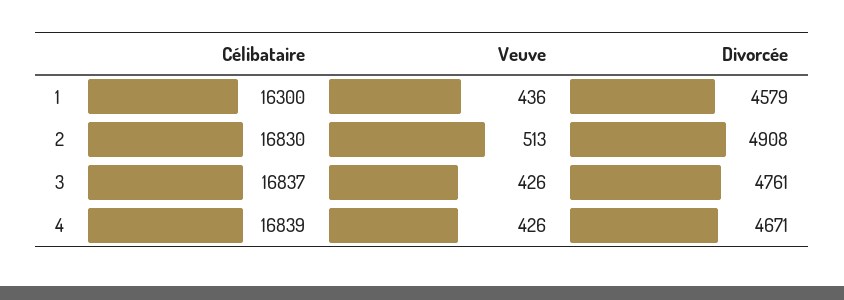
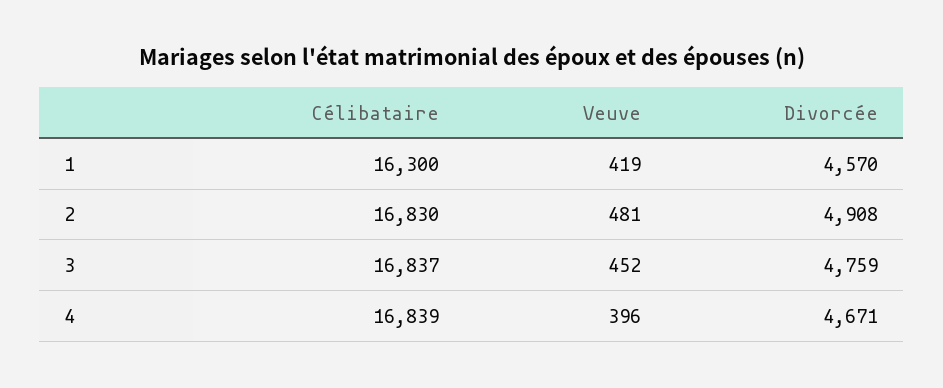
Veuve, 1: 436 -> 419
Divorcée, 1: 4579 -> 4570
Veuve, 2: 513 -> 481
Veuve, 3: 426 -> 452
Divorcée, 3: 4761 -> 4759
Veuve, 4: 426 -> 396

